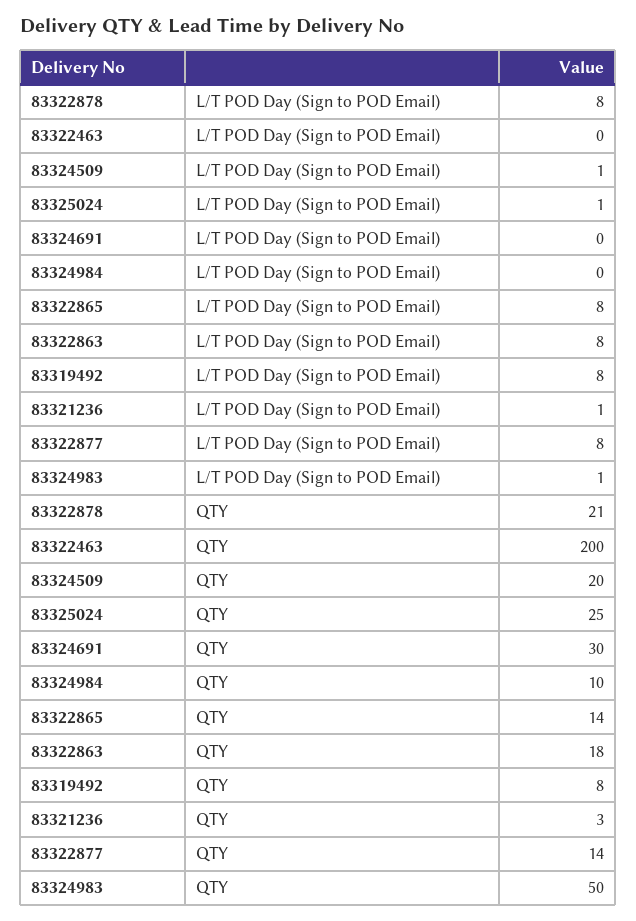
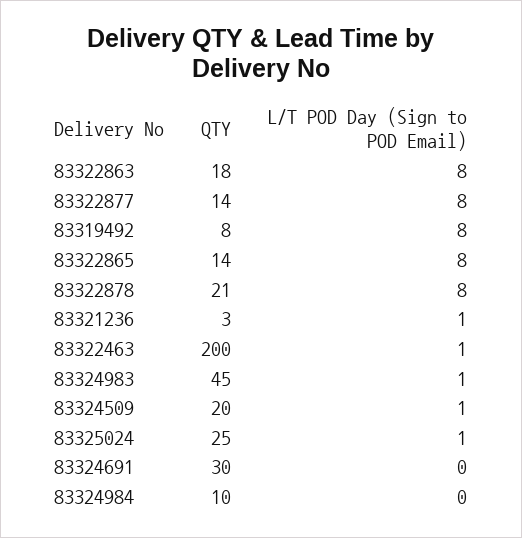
83322463, L/T POD Day (Sign to POD Email): 0 -> 1
83324983, QTY: 50 -> 45

